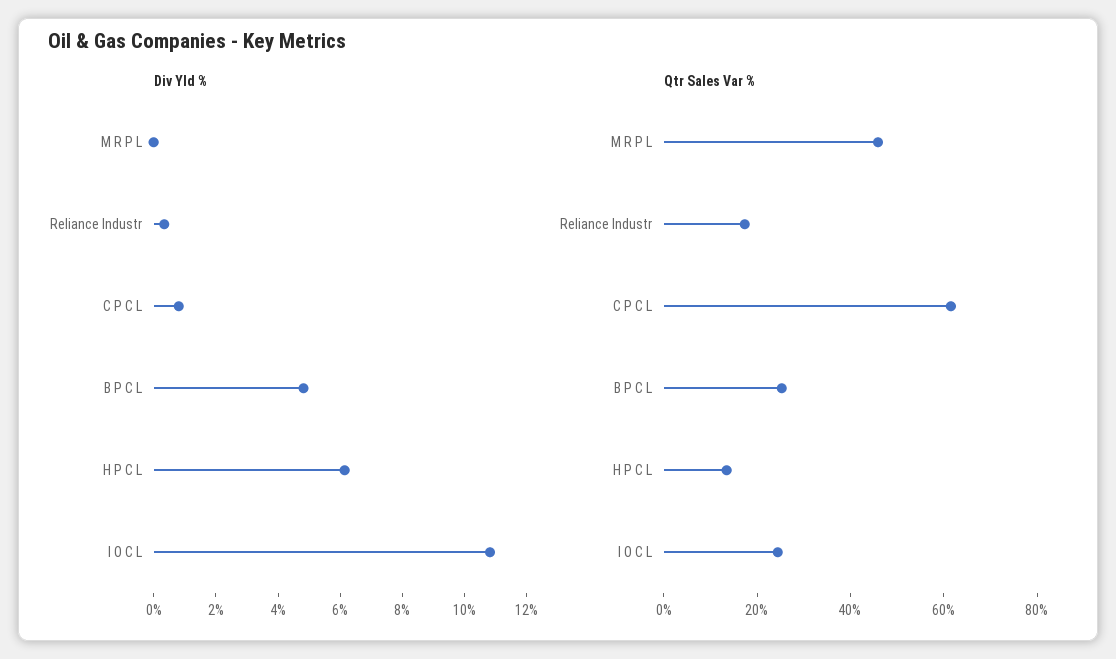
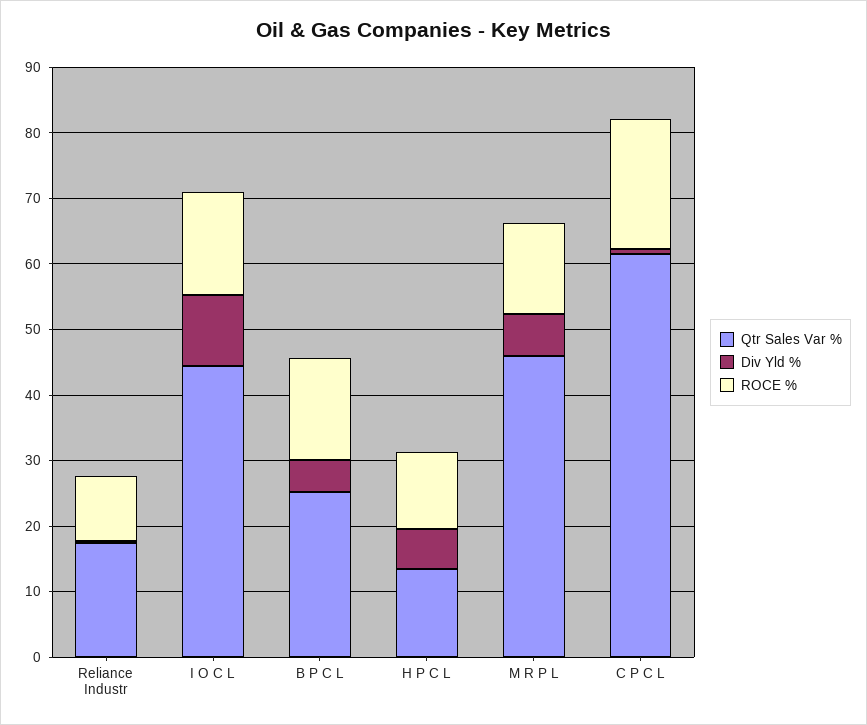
Div Yld %, M R P L: 0 -> 6
Qtr Sales Var %, I O C L: 25 -> 44
ROCE %, Reliance Industr: none -> 10
ROCE %, I O C L: none -> 16
ROCE %, B P C L: none -> 16
ROCE %, H P C L: none -> 12
ROCE %, M R P L: none -> 14
ROCE %, C P C L: none -> 20

